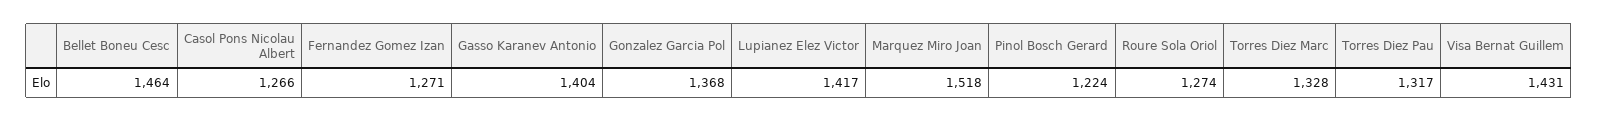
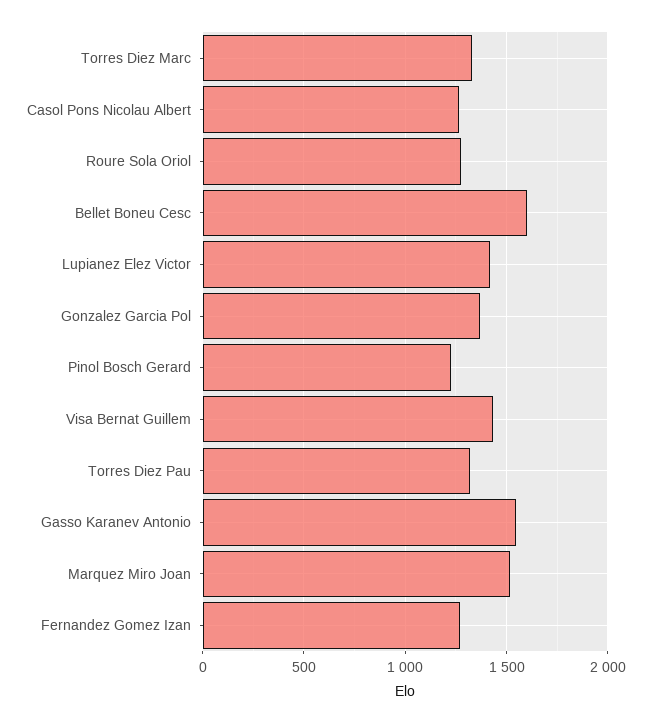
Bellet Boneu Cesc: 1464 -> 1600
Gasso Karanev Antonio: 1404 -> 1550

